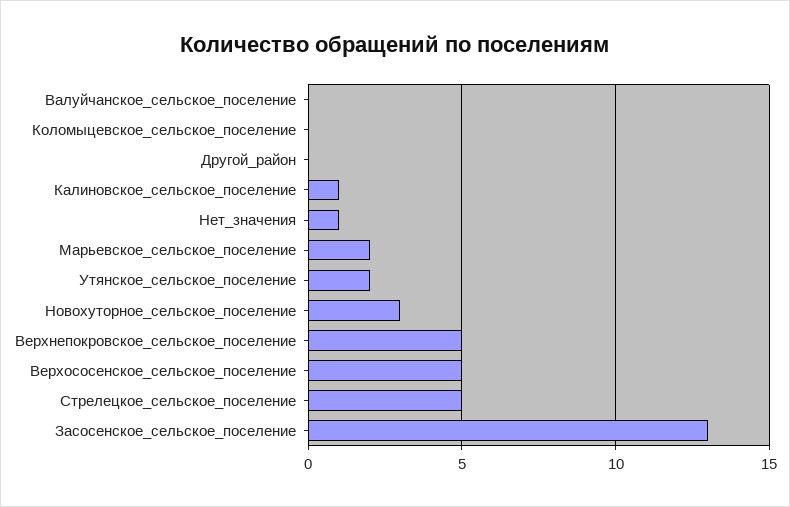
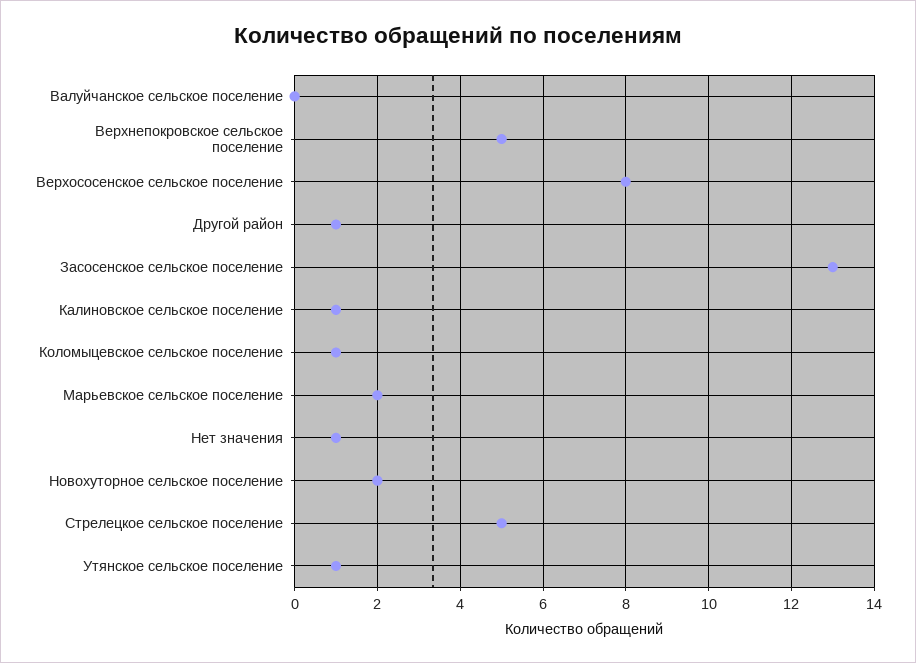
Коломыцевское_сельское_поселение: 0 -> 1
Другой_район: 0 -> 1
Утянское_сельское_поселение: 2 -> 1
Новохуторное_сельское_поселение: 3 -> 2
Верхососенское_сельское_поселение: 5 -> 8

